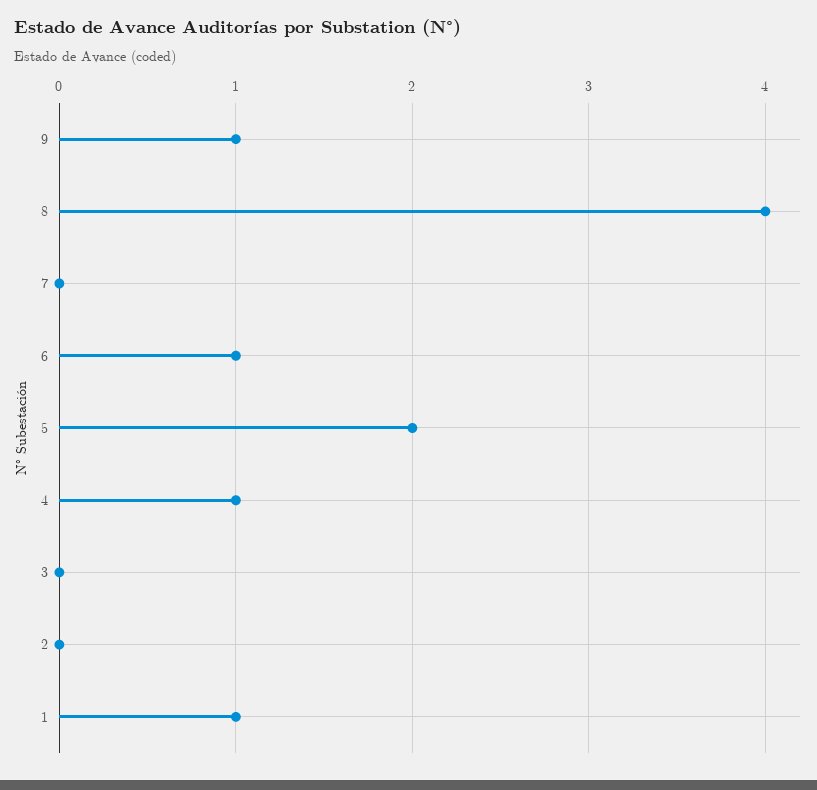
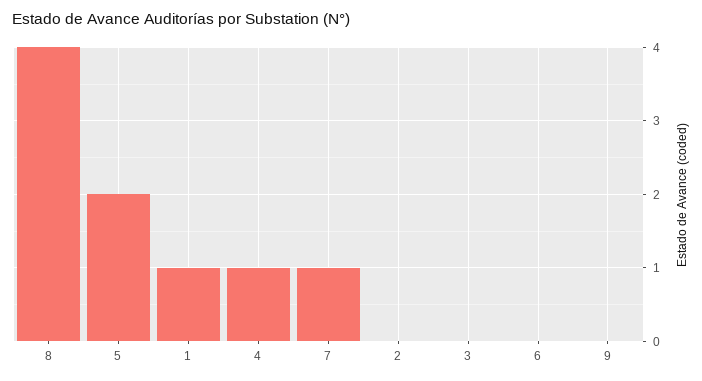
9: 1 -> 0
7: 0 -> 1
6: 1 -> 0

